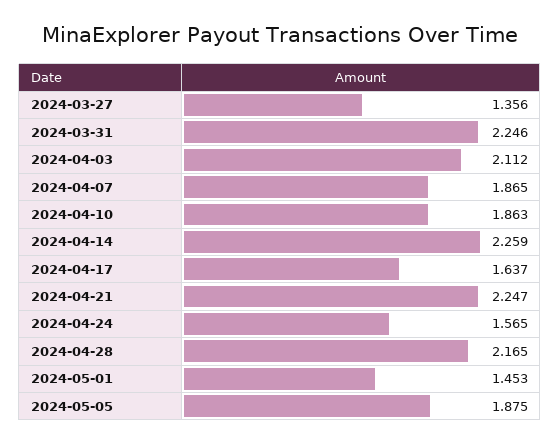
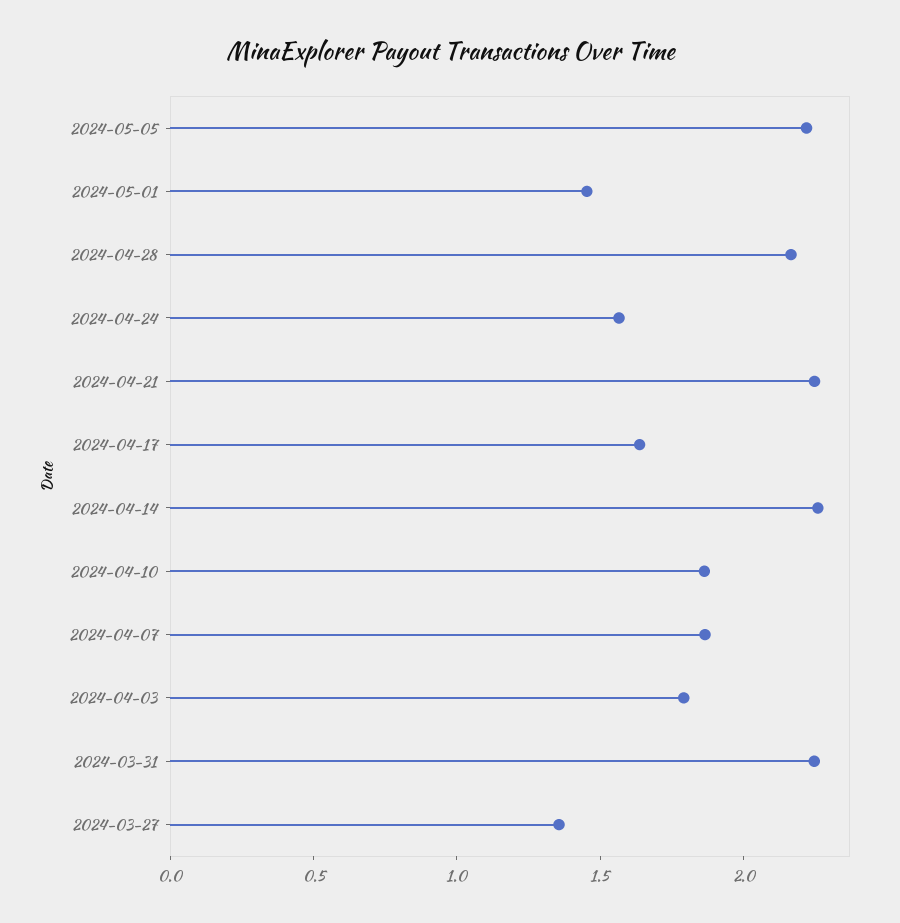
2024-04-03: 2.112 -> 1.8
2024-05-05: 1.875 -> 2.2

